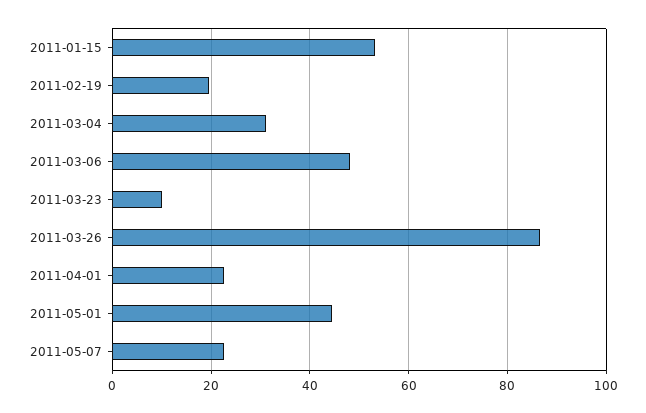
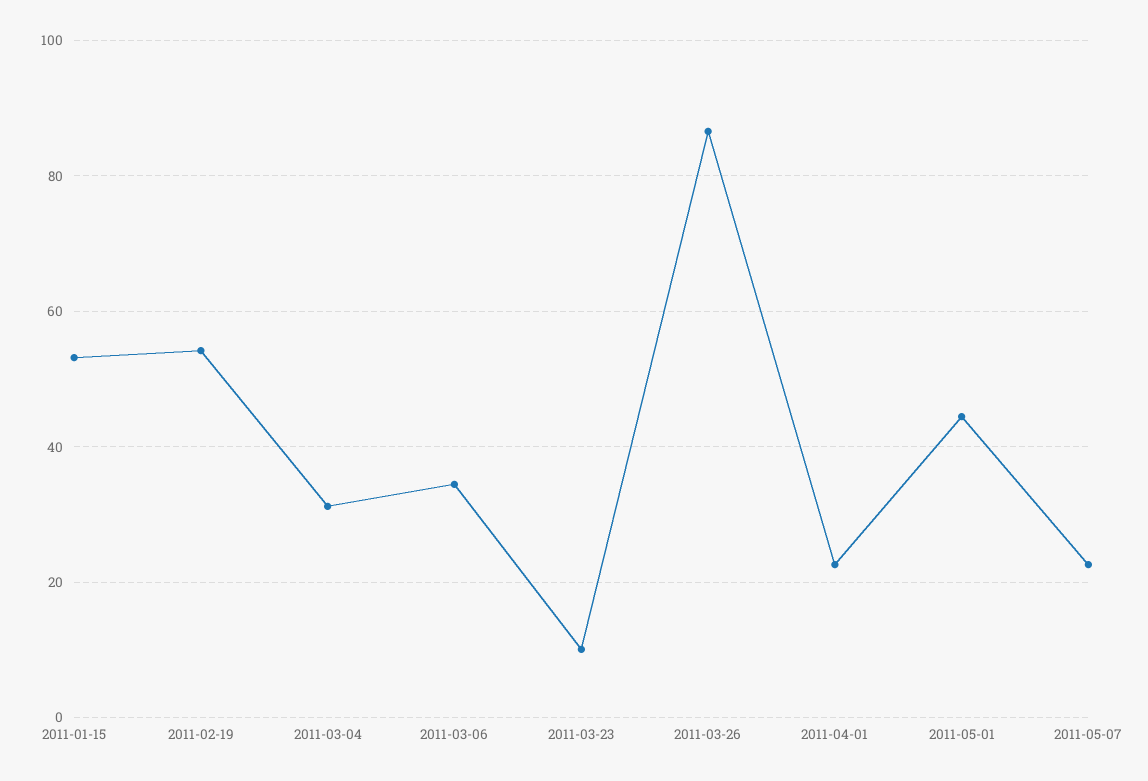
2011-02-19: 20 -> 54
2011-03-06: 48 -> 34

